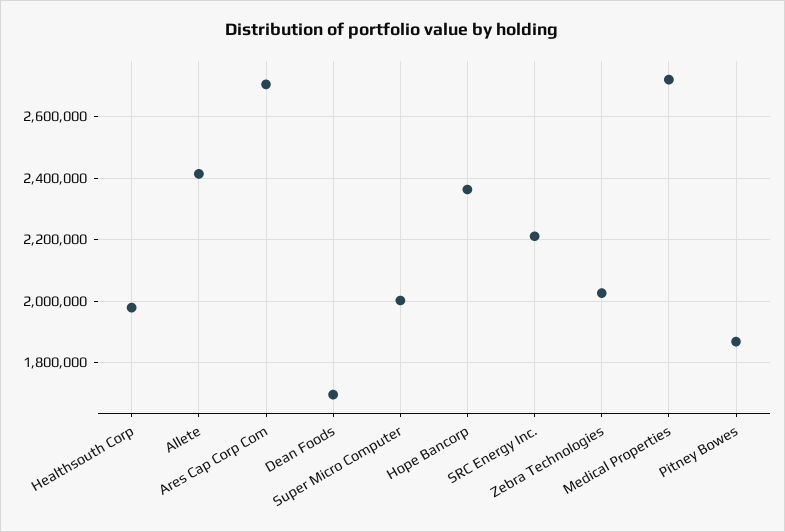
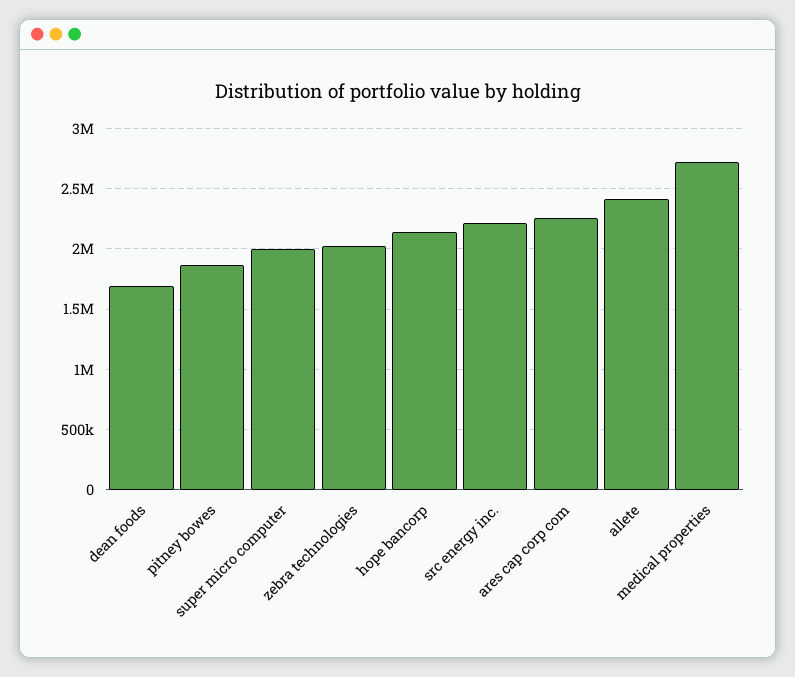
Healthsouth Corp: 1980000 -> none
Ares Cap Corp Com: 2700000 -> 2250000
Hope Bancorp: 2360000 -> 2150000

